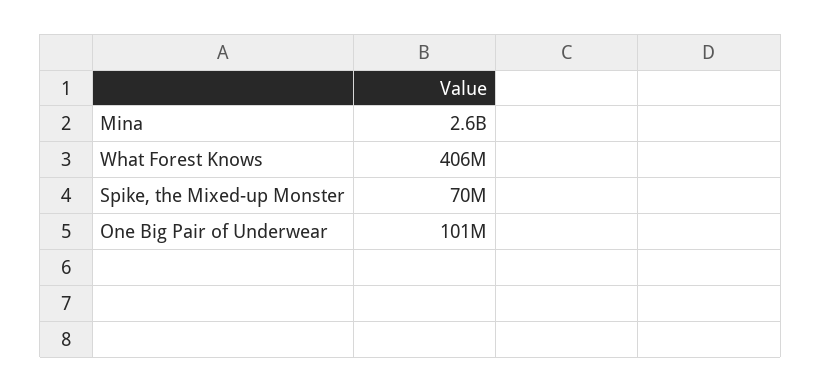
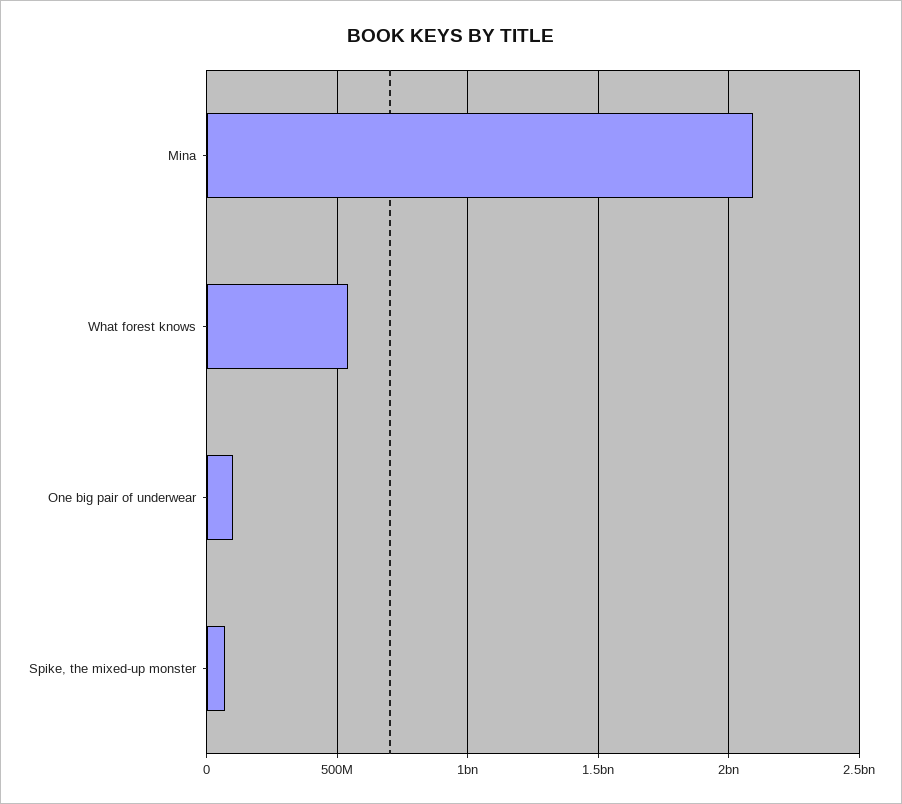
Mina: 2600000000 -> 2100000000
What Forest Knows: 406000000 -> 550000000

